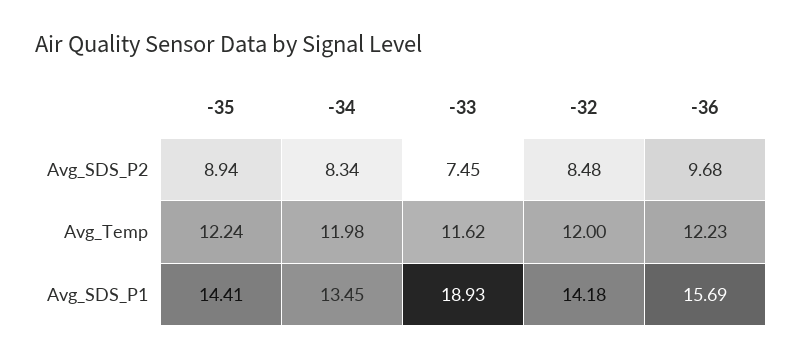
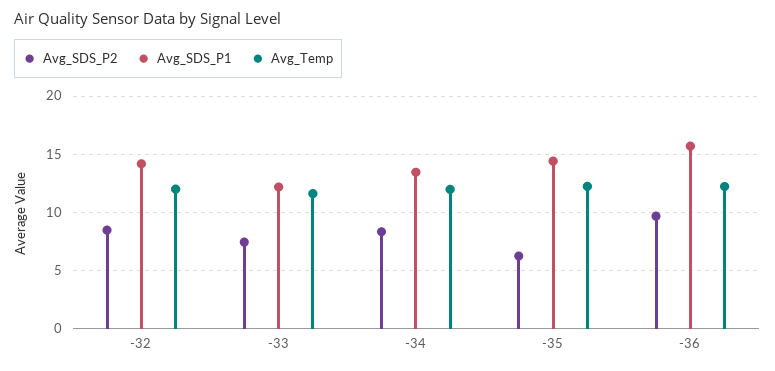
Avg_SDS_P2, -35: 8.94 -> 6
Avg_SDS_P1, -33: 18.93 -> 12

